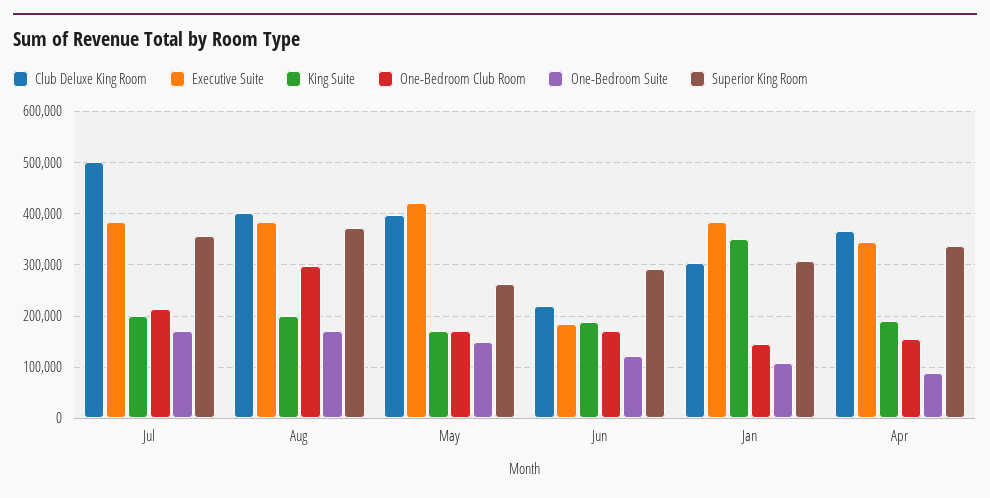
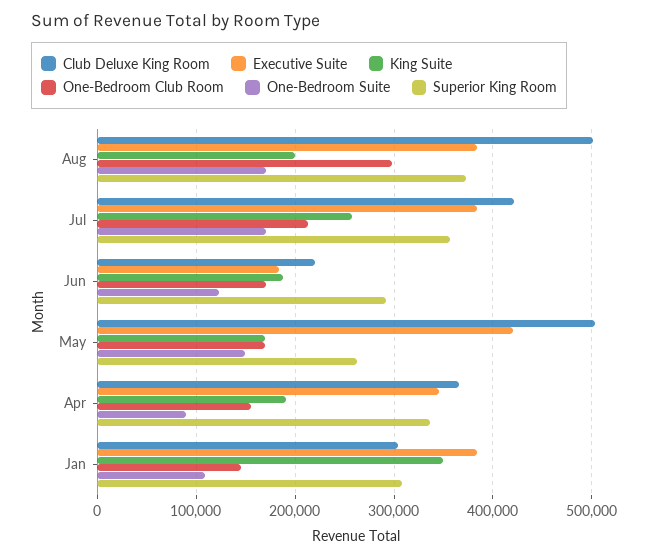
Club Deluxe King Room, Jul: 500000 -> 420000
King Suite, Jul: 200000 -> 260000
Club Deluxe King Room, Aug: 400000 -> 500000
Club Deluxe King Room, May: 400000 -> 500000

